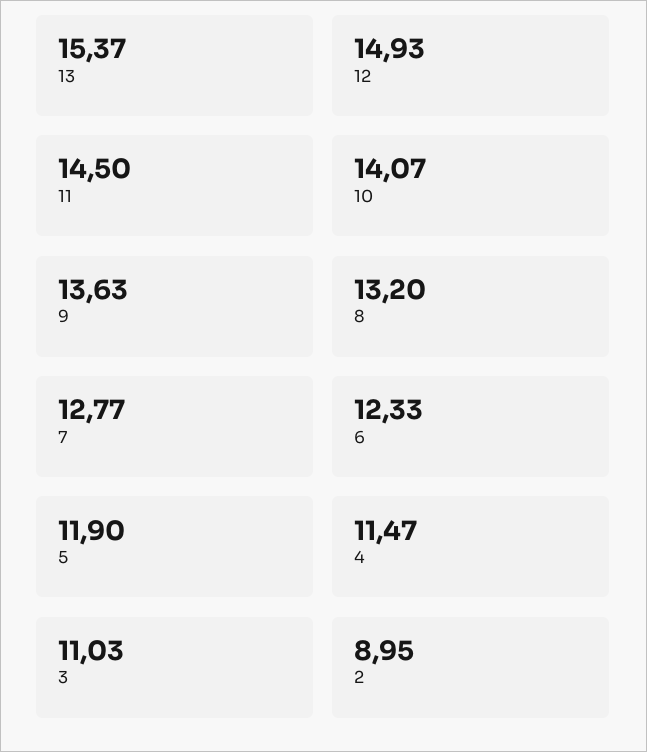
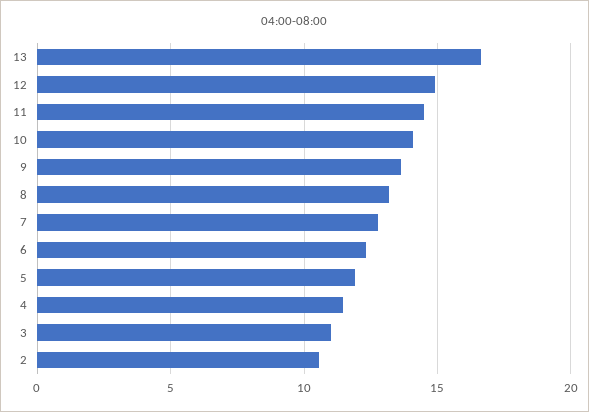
13: 15.37 -> 16.5
2: 8.95 -> 10.5

